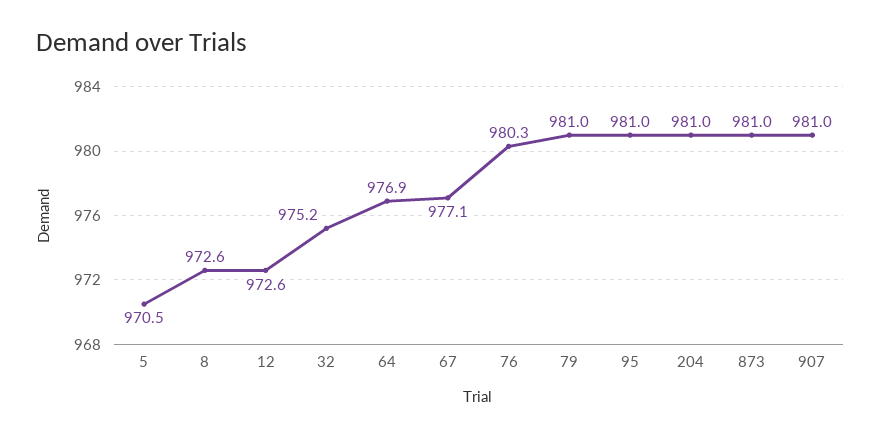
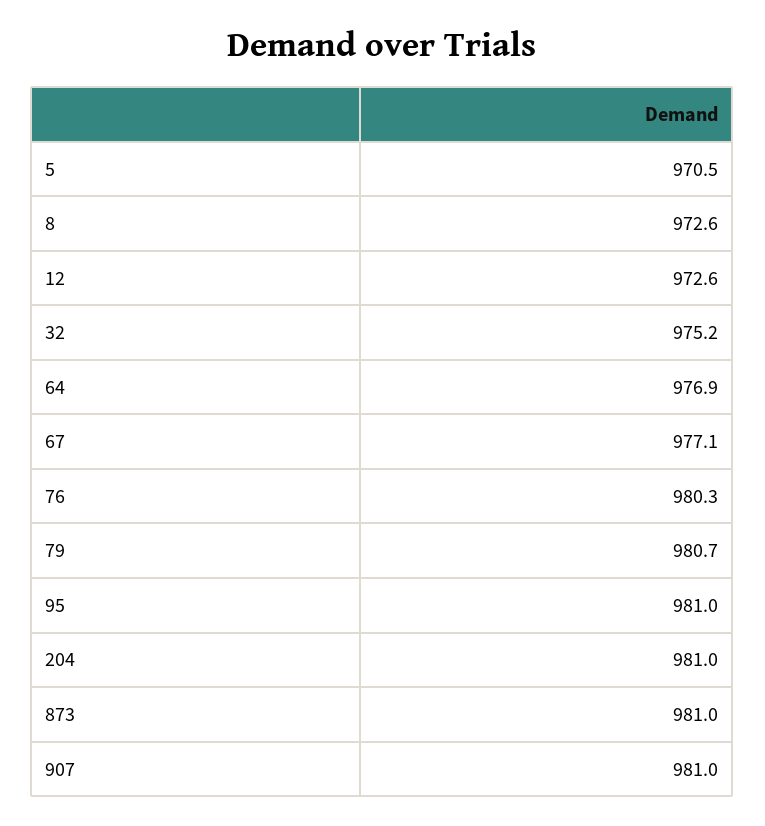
79: 981 -> 980.7

